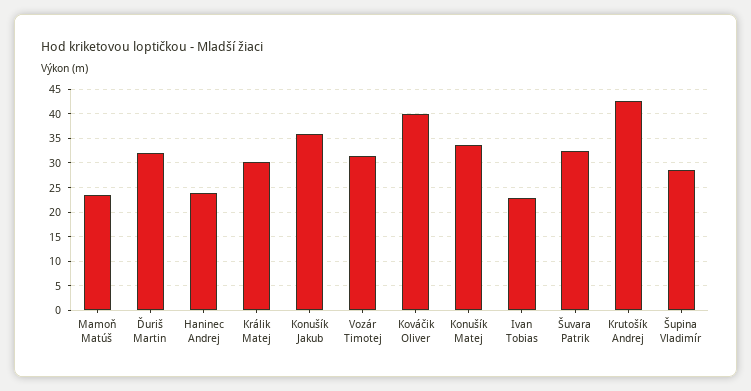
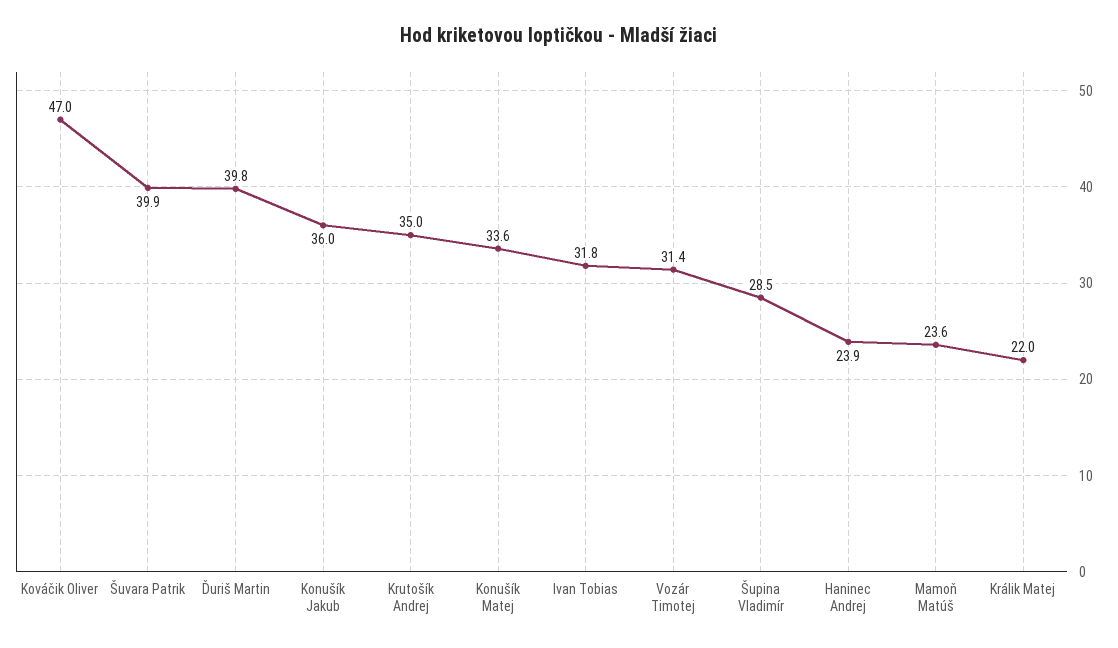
Ďuriš Martin: 32.5 -> 39.8
Králik Matej: 30 -> 22
Kováčik Oliver: 40 -> 47
Ivan Tobias: 22.5 -> 31.8
Šuvara Patrik: 32.5 -> 39.9
Krutošík Andrej: 42.5 -> 35

